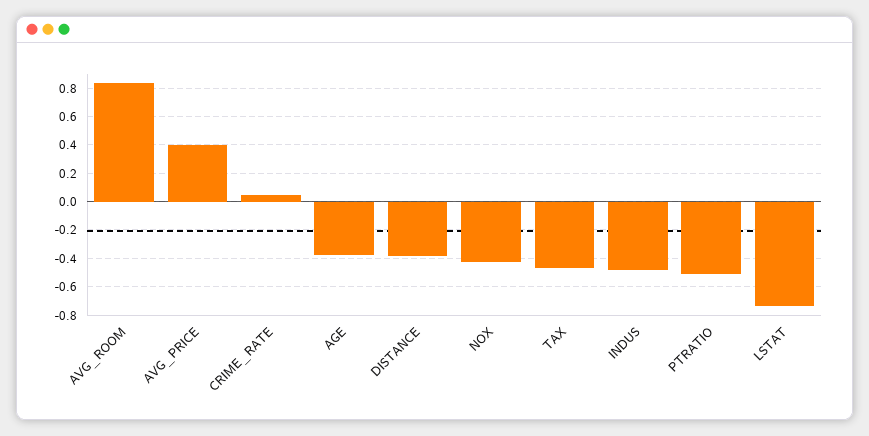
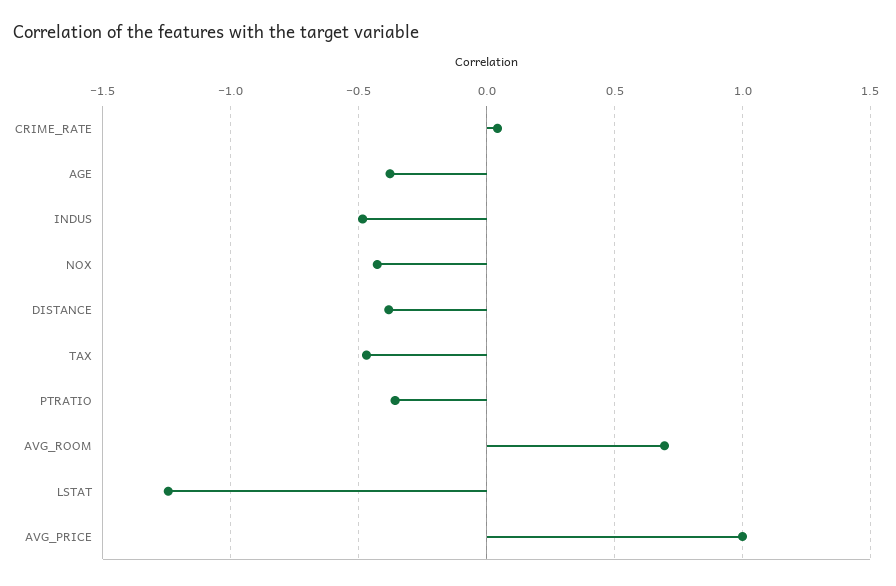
AVG_ROOM: 0.85 -> 0.7
AVG_PRICE: 0.4 -> 1
PTRATIO: -0.5 -> -0.35
LSTAT: -0.75 -> -1.25

